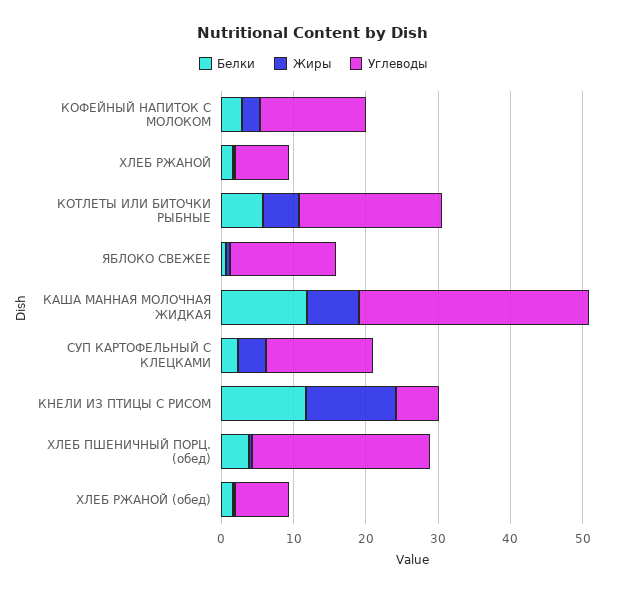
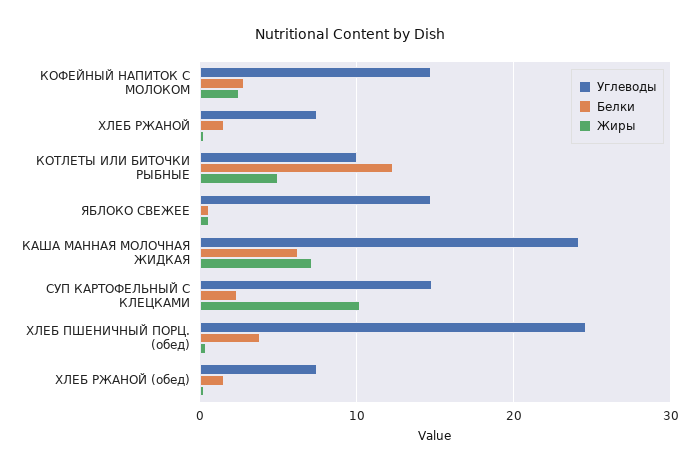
Белки, КОТЛЕТЫ ИЛИ БИТОЧКИ РЫБНЫЕ: 6 -> 12
Углеводы, КОТЛЕТЫ ИЛИ БИТОЧКИ РЫБНЫЕ: 20 -> 10
Белки, КАША МАННАЯ МОЛОЧНАЯ ЖИДКАЯ: 12 -> 6
Углеводы, КАША МАННАЯ МОЛОЧНАЯ ЖИДКАЯ: 32 -> 24
Жиры, СУП КАРТОФЕЛЬНЫЙ С КЛЕЦКАМИ: 4 -> 10
Белки, КНЕЛИ ИЗ ПТИЦЫ С РИСОМ: 12 -> none
Жиры, КНЕЛИ ИЗ ПТИЦЫ С РИСОМ: 12 -> none
Углеводы, КНЕЛИ ИЗ ПТИЦЫ С РИСОМ: 6 -> none

